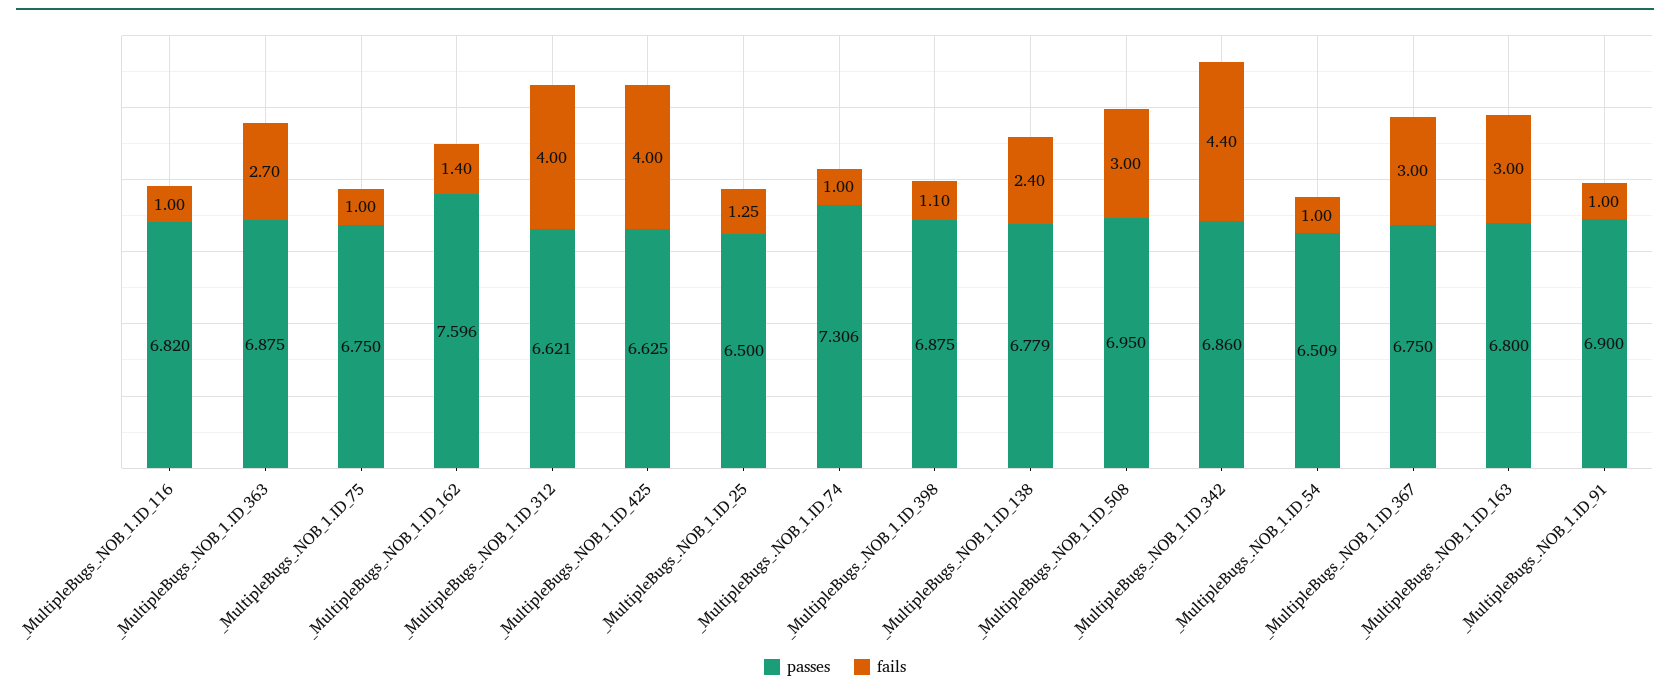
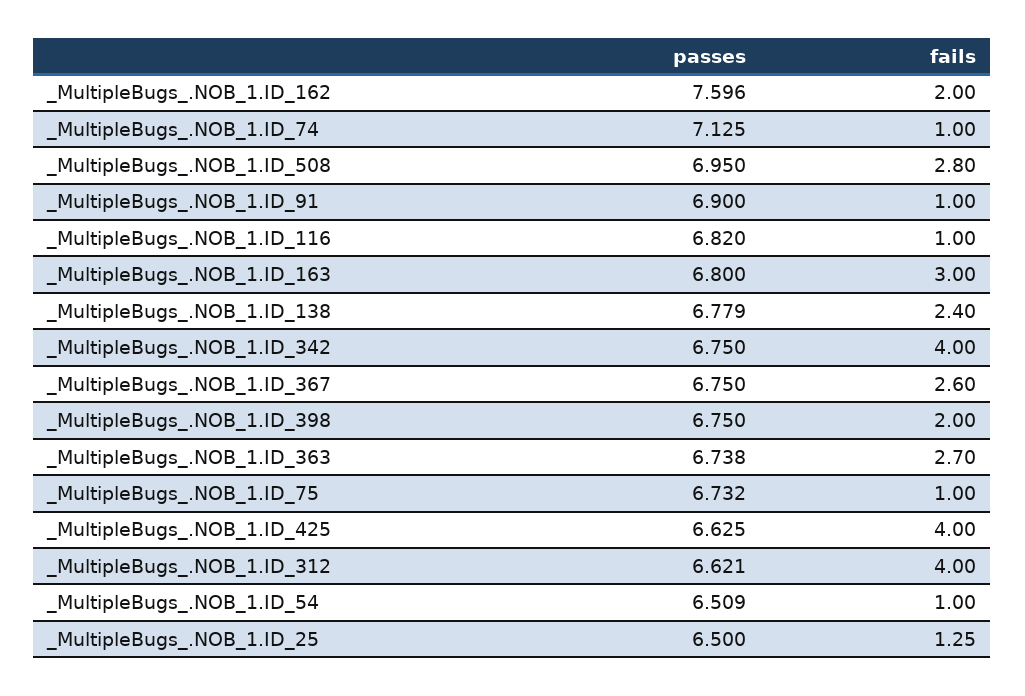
passes, _MultipleBugs_.NOB_1.ID_363: 6.875 -> 6.738
passes, _MultipleBugs_.NOB_1.ID_75: 6.75 -> 6.732
fails, _MultipleBugs_.NOB_1.ID_162: 1.4 -> 2
passes, _MultipleBugs_.NOB_1.ID_74: 7.306 -> 7.125
passes, _MultipleBugs_.NOB_1.ID_398: 6.875 -> 6.75
fails, _MultipleBugs_.NOB_1.ID_398: 1.1 -> 2
fails, _MultipleBugs_.NOB_1.ID_508: 3 -> 2.8
passes, _MultipleBugs_.NOB_1.ID_342: 6.86 -> 6.75
fails, _MultipleBugs_.NOB_1.ID_342: 4.4 -> 4
fails, _MultipleBugs_.NOB_1.ID_367: 3 -> 2.6

